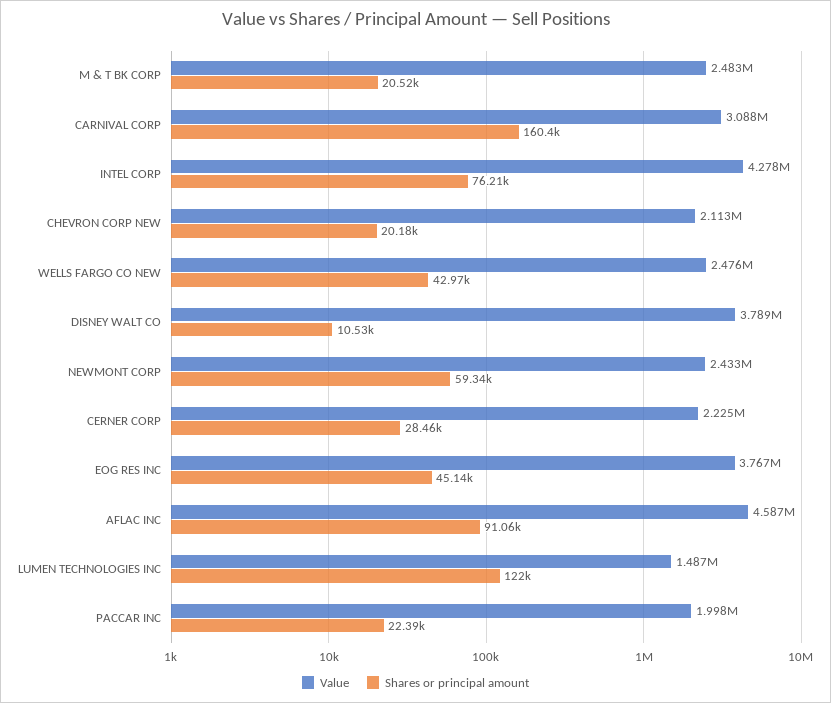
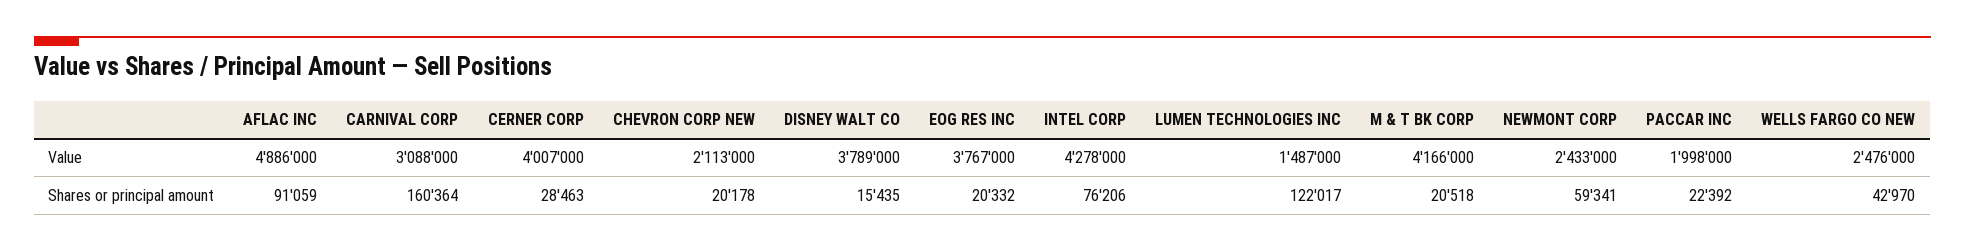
Value, M & T BK CORP: 2483000 -> 4166000
Shares or principal amount, DISNEY WALT CO: 10530 -> 15435
Value, CERNER CORP: 2225000 -> 4007000
Shares or principal amount, EOG RES INC: 45140 -> 20332
Value, AFLAC INC: 4587000 -> 4886000

